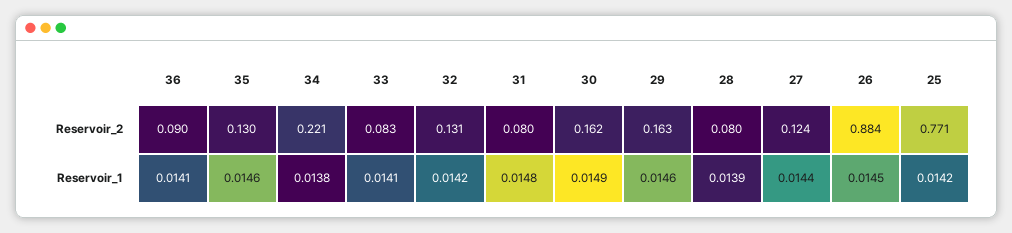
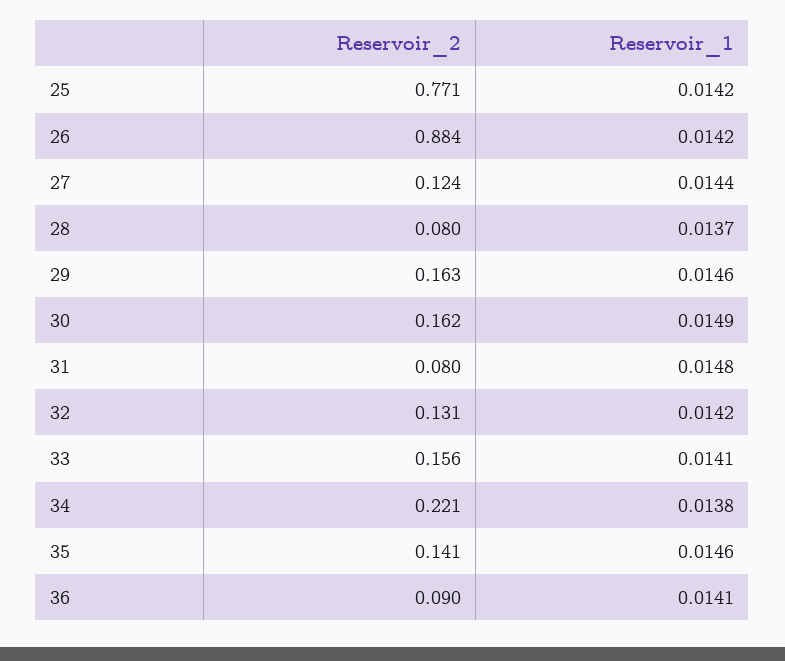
35, Reservoir_2: 0.13 -> 0.141
33, Reservoir_2: 0.083 -> 0.156
28, Reservoir_1: 0.0139 -> 0.0137
26, Reservoir_1: 0.0145 -> 0.0142

